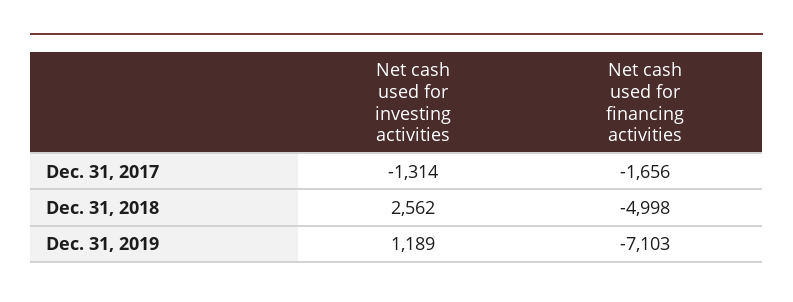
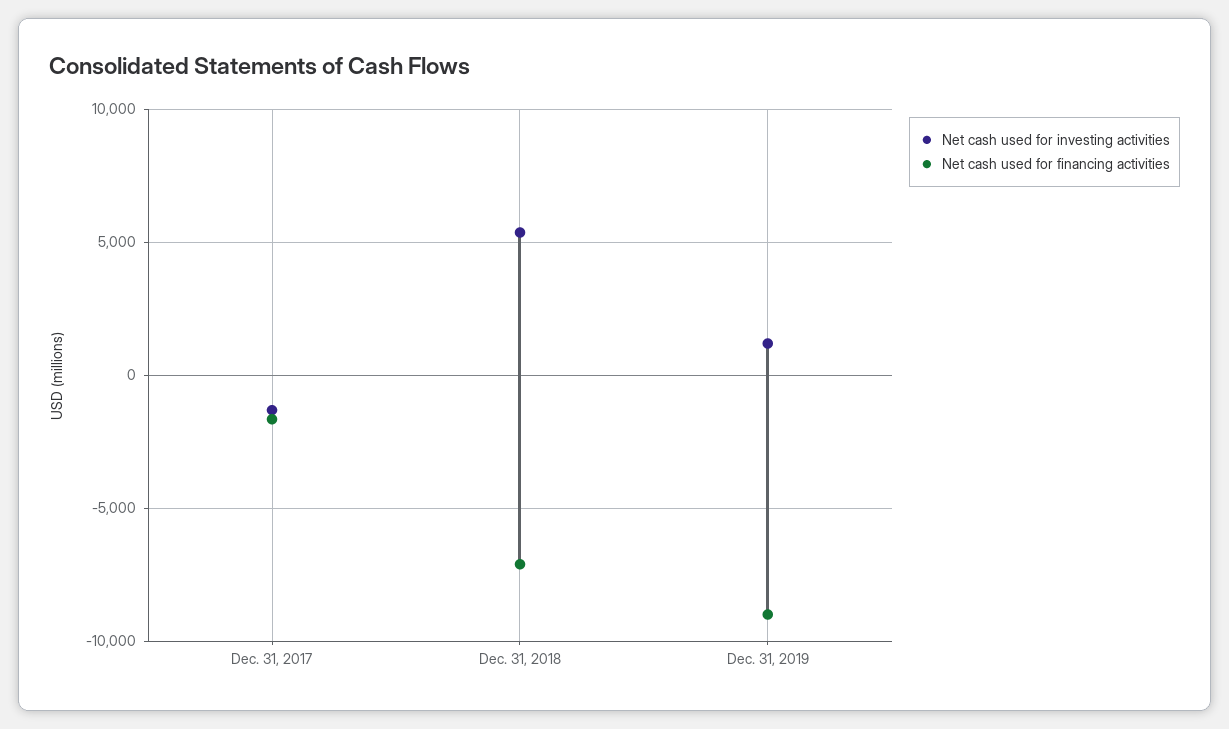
Net cash used for investing activities, Dec. 31, 2018: 2562 -> 5500
Net cash used for financing activities, Dec. 31, 2018: -4998 -> -7000
Net cash used for financing activities, Dec. 31, 2019: -7103 -> -9000

